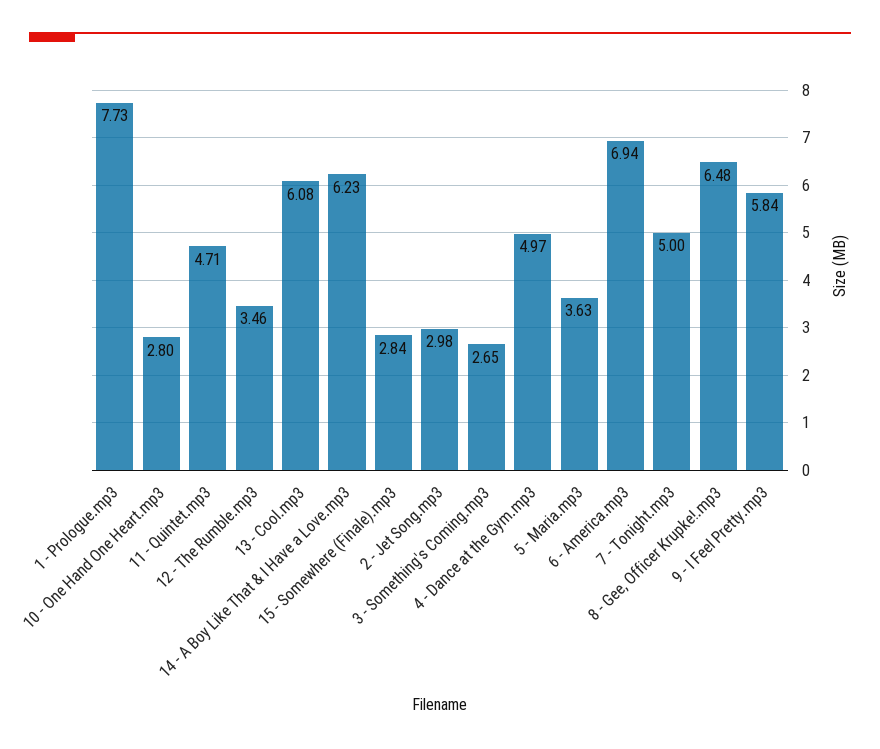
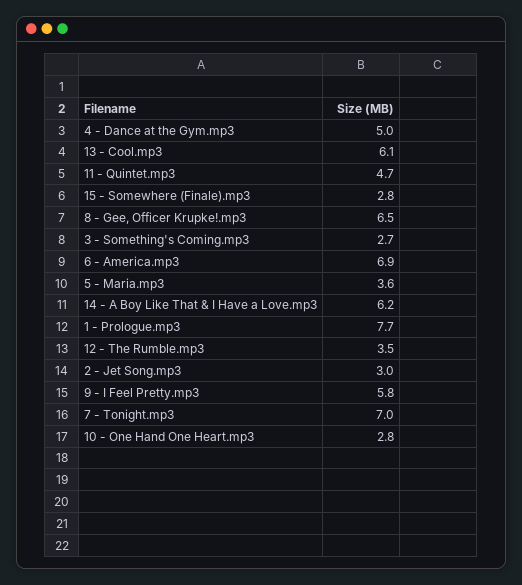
7 - Tonight.mp3: 5 -> 7

